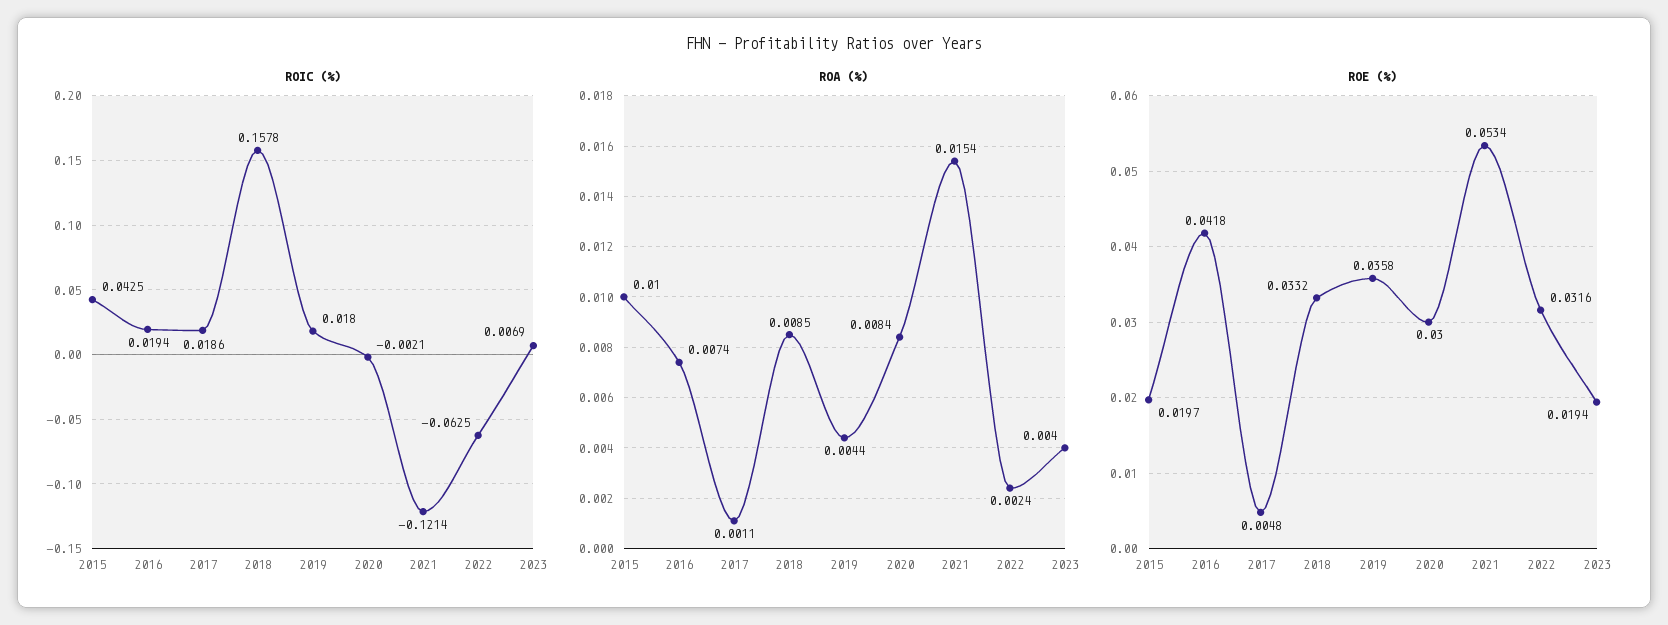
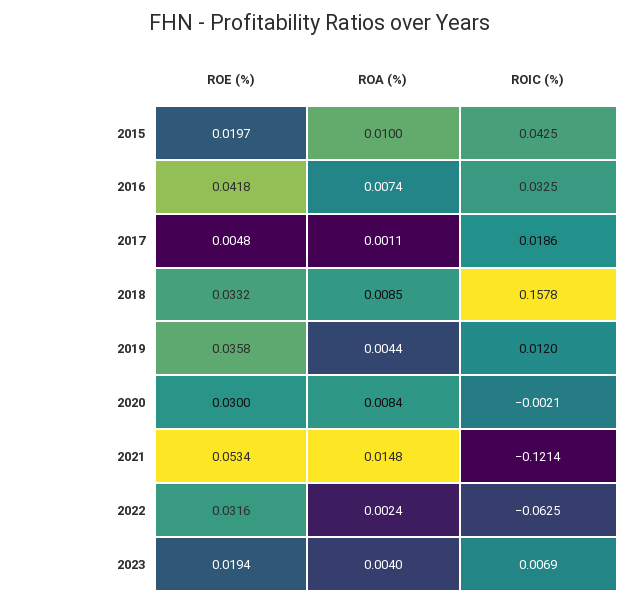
ROIC (%), 2016: 0.0194 -> 0.0325
ROIC (%), 2019: 0.018 -> 0.012
ROA (%), 2021: 0.0154 -> 0.0148

